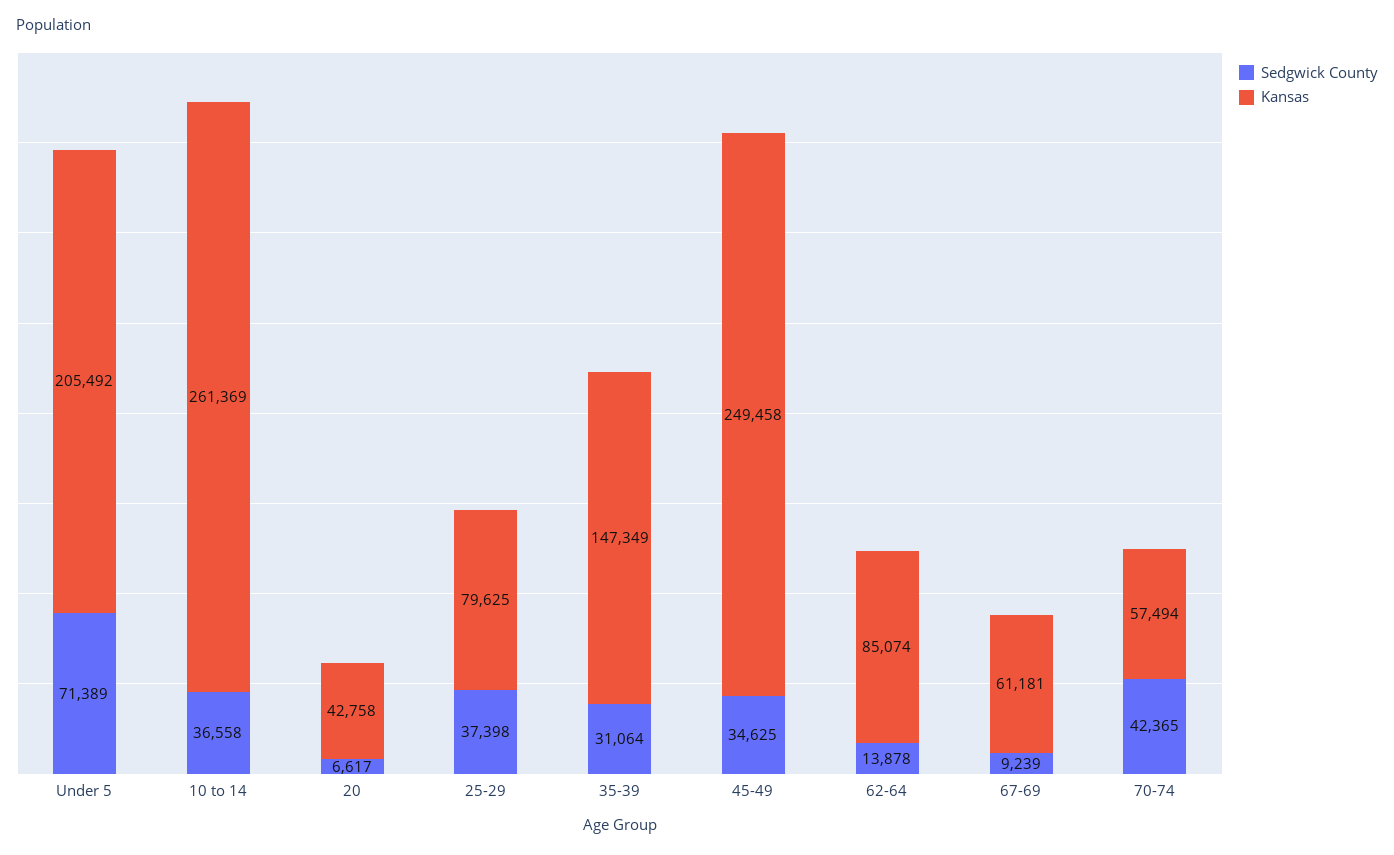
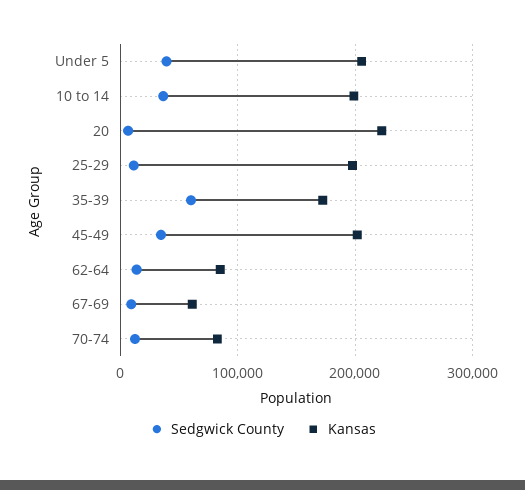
Sedgwick County, Under 5: 71389 -> 40000
Kansas, 10 to 14: 261369 -> 200000
Kansas, 20: 42758 -> 220000
Sedgwick County, 25-29: 37398 -> 10000
Kansas, 25-29: 79625 -> 200000
Sedgwick County, 35-39: 31064 -> 60000
Kansas, 35-39: 147349 -> 170000
Kansas, 45-49: 249458 -> 200000
Sedgwick County, 70-74: 42365 -> 10000
Kansas, 70-74: 57494 -> 80000

